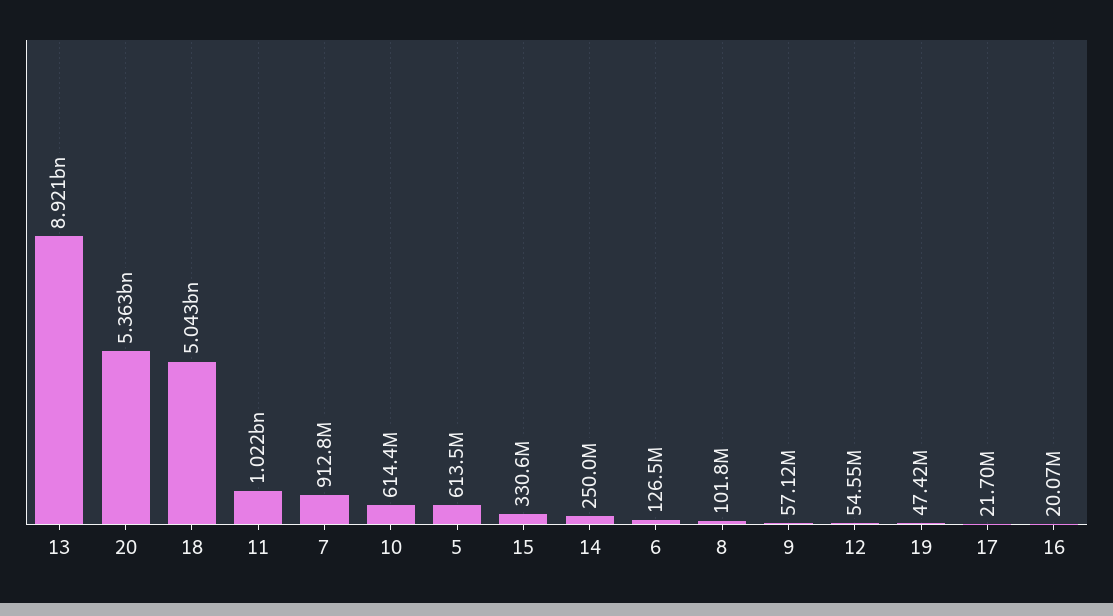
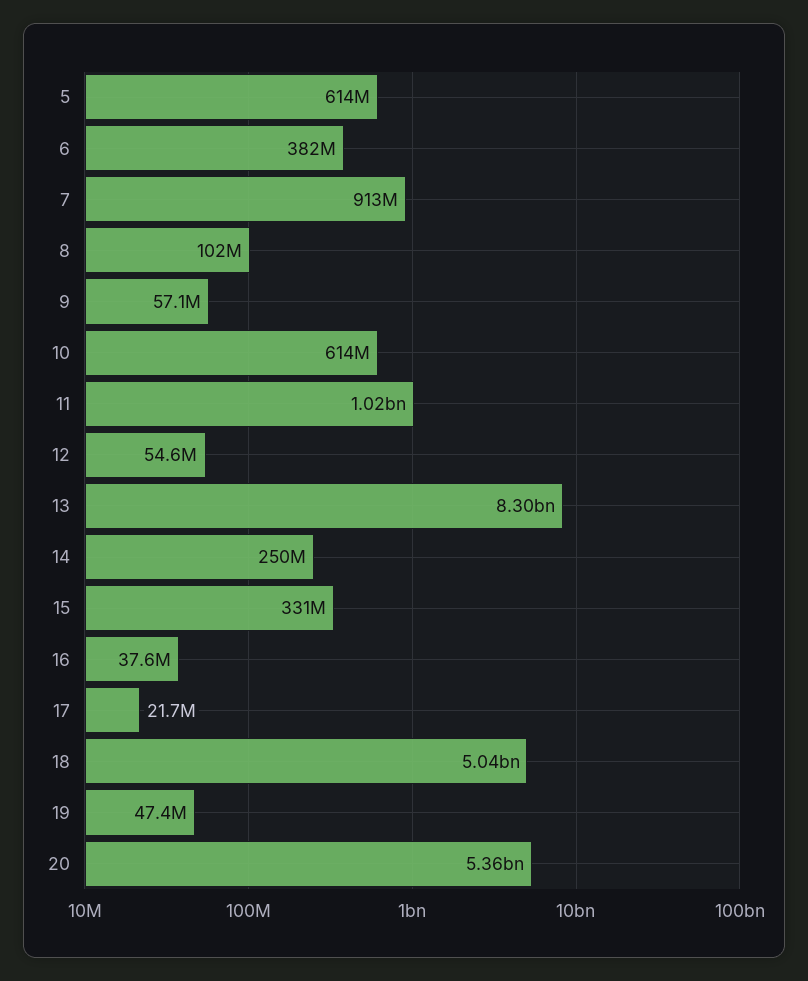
13: 8921000000 -> 8300000000
6: 126500000 -> 382000000
16: 20070000 -> 37600000

